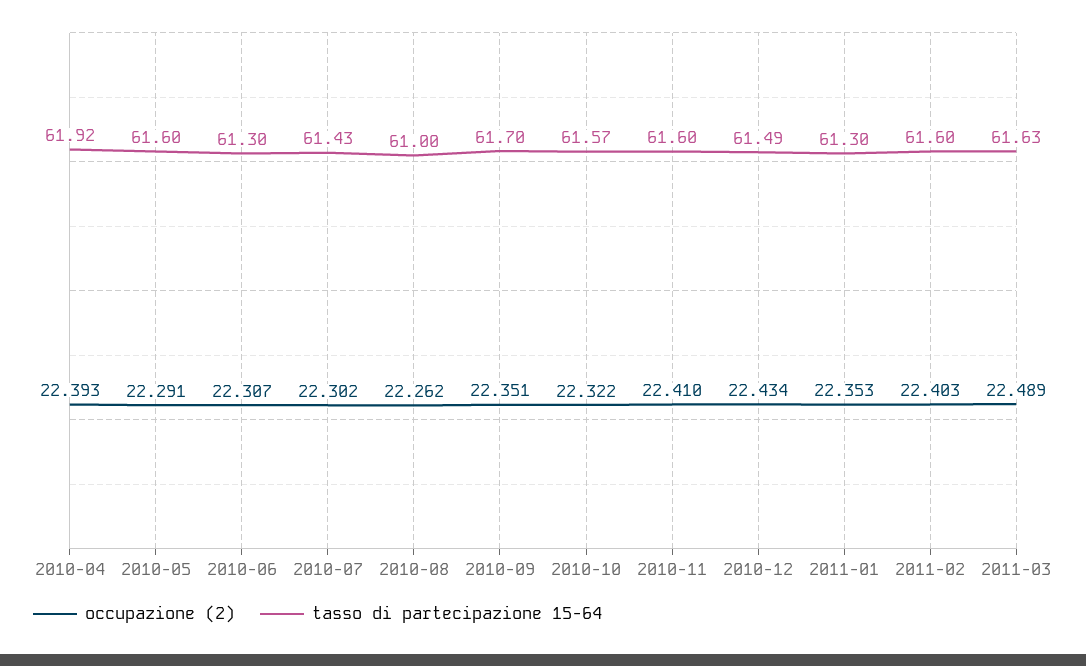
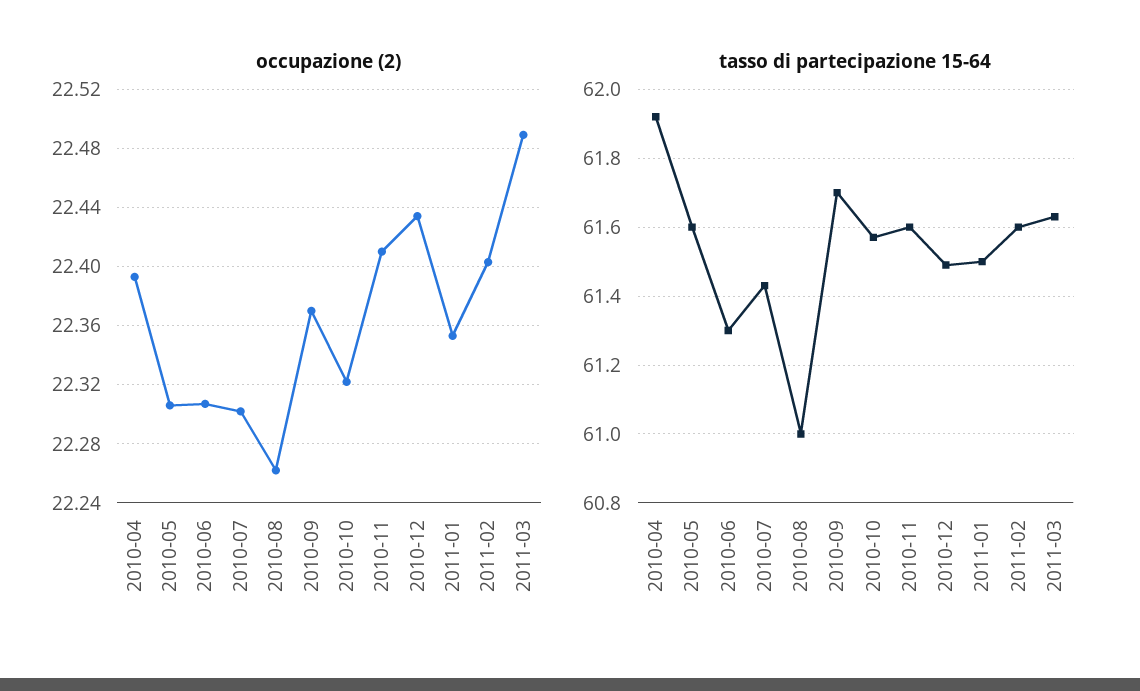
occupazione (2), 2010-05: 22.291 -> 22.305
occupazione (2), 2010-09: 22.351 -> 22.37
tasso di partecipazione 15-64, 2011-01: 61.3 -> 61.5

